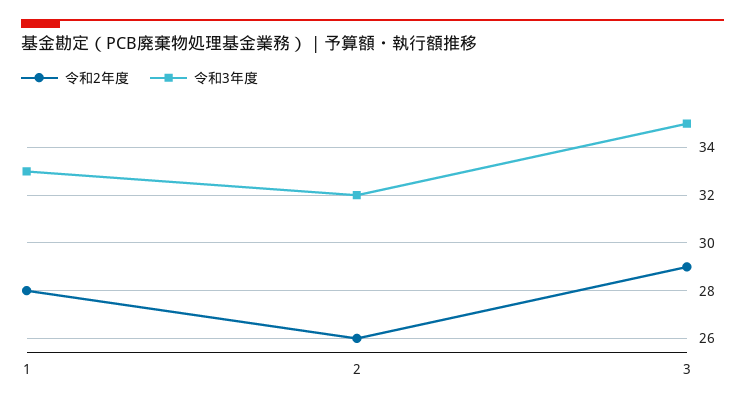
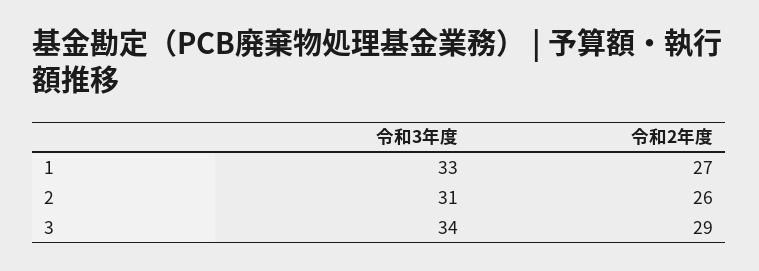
令和2年度, 1: 28 -> 27
令和3年度, 2: 32 -> 31
令和3年度, 3: 35 -> 34

